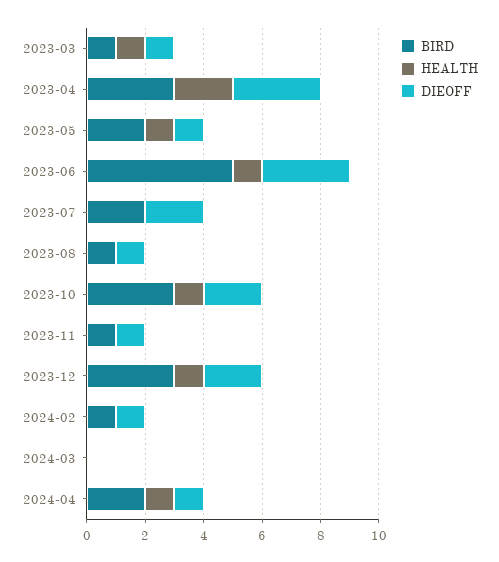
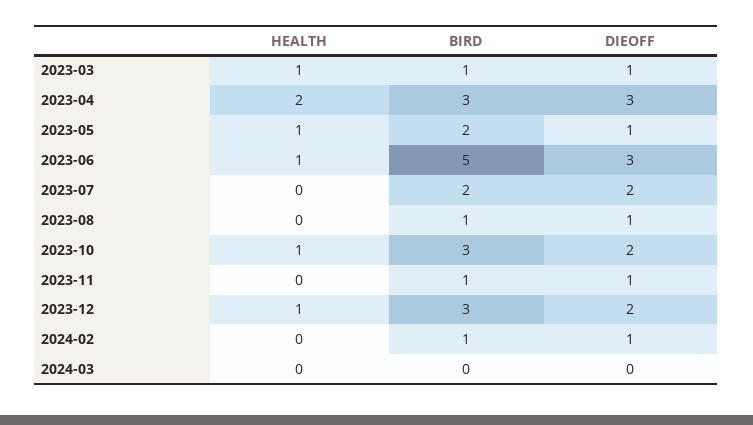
BIRD, 2024-04: 2 -> none
HEALTH, 2024-04: 1 -> none
DIEOFF, 2024-04: 1 -> none

